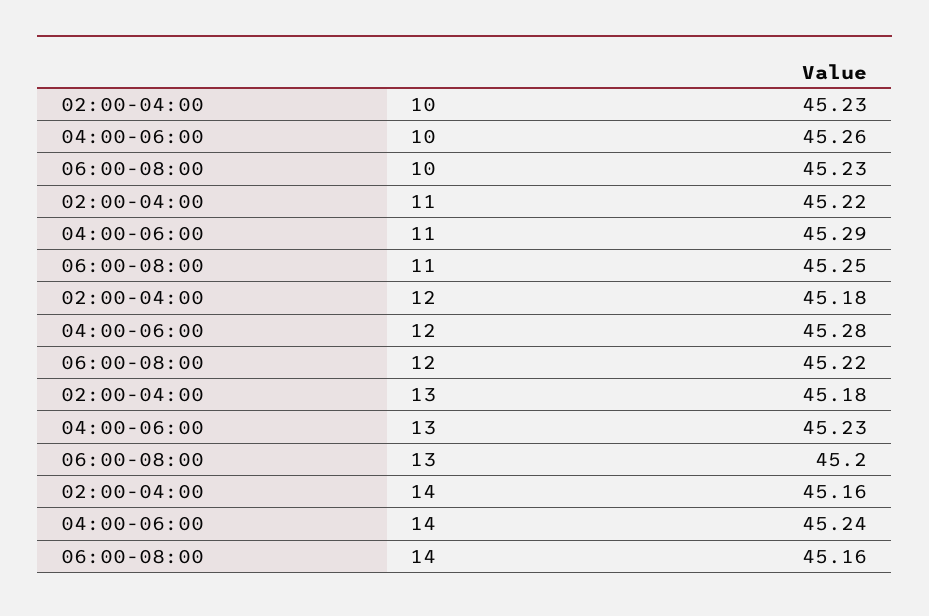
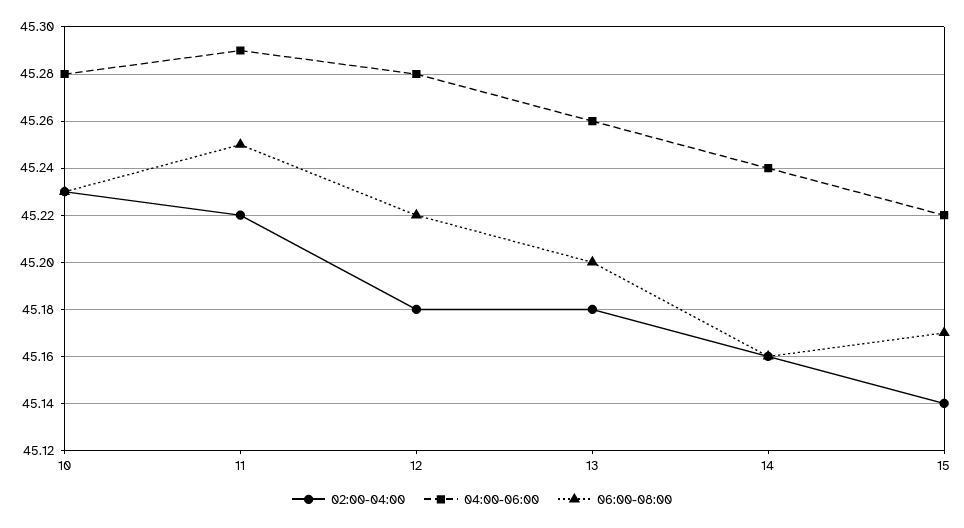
04:00-06:00, 10: 45.26 -> 45.28
04:00-06:00, 13: 45.23 -> 45.26
02:00-04:00, 15: none -> 45.14
04:00-06:00, 15: none -> 45.22
06:00-08:00, 15: none -> 45.17

